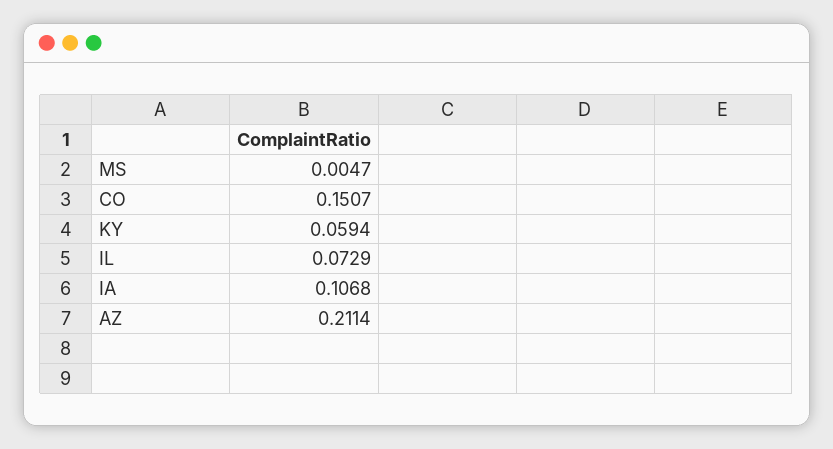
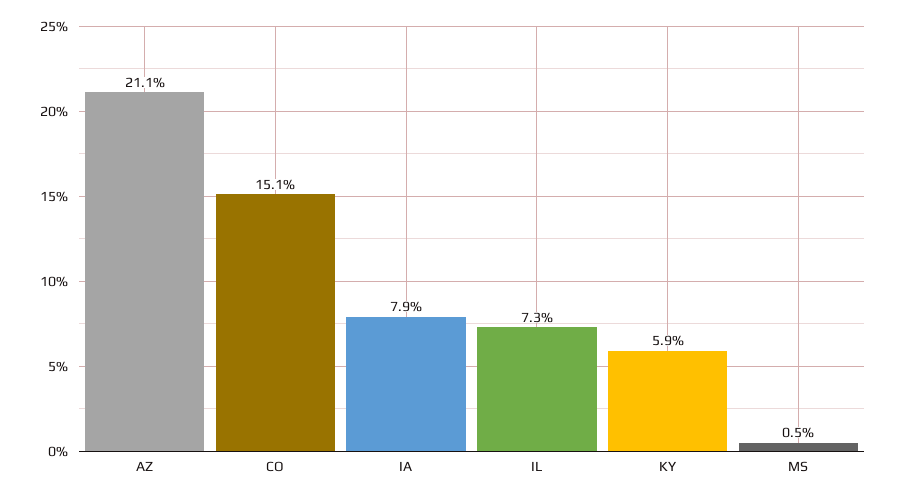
IA: 0.1068 -> 0.079

